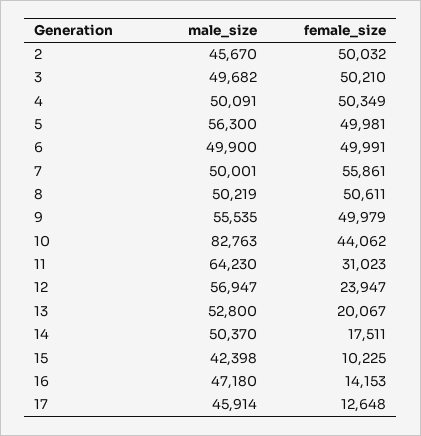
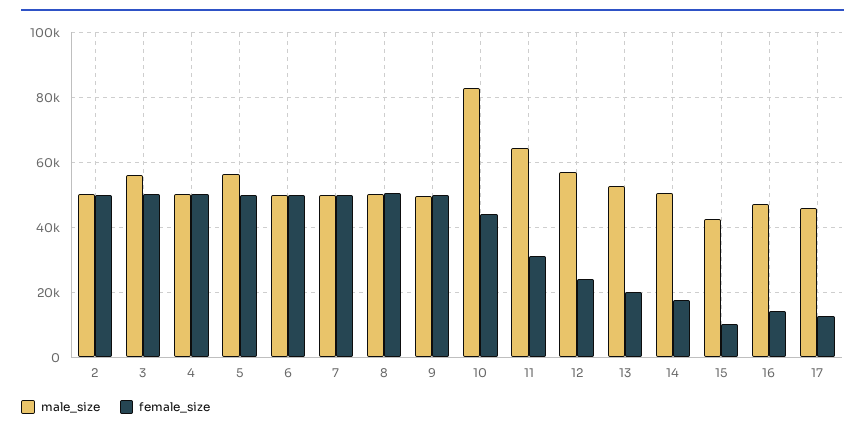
male_size, 2: 45670 -> 50000
male_size, 3: 49682 -> 56000
female_size, 7: 55861 -> 50000
male_size, 9: 55535 -> 50000

